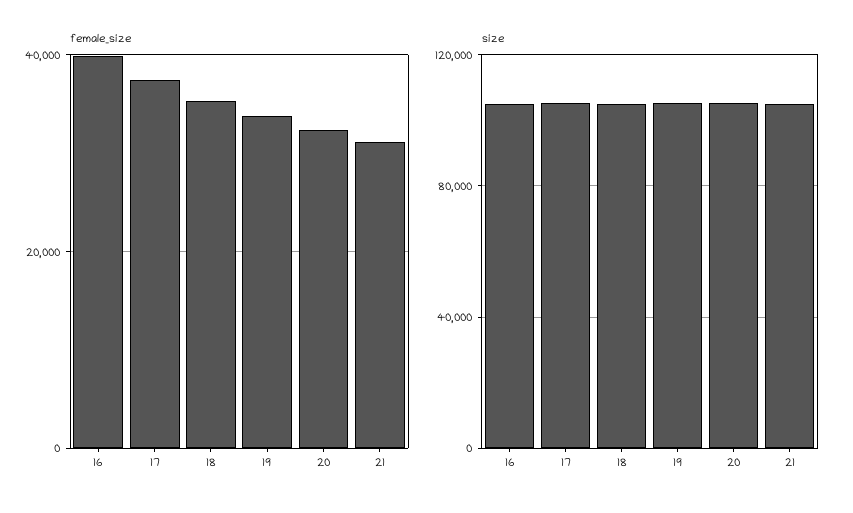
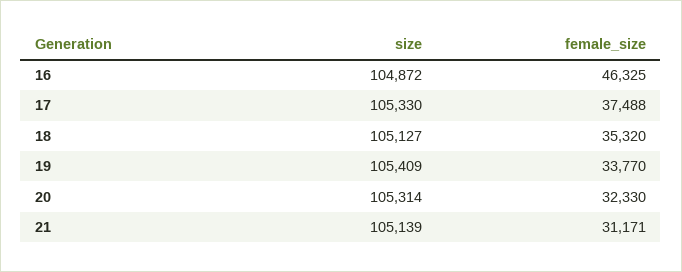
female_size, 16: 40000 -> 46325

